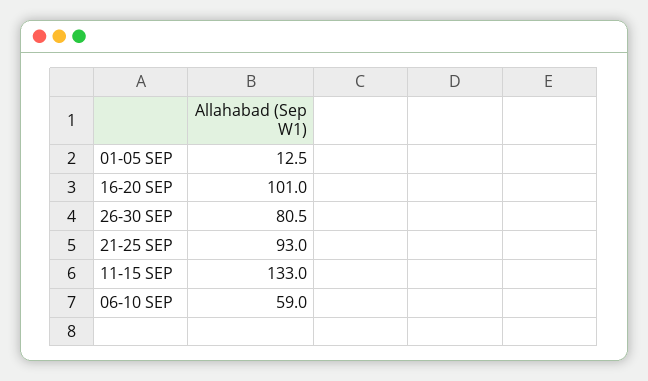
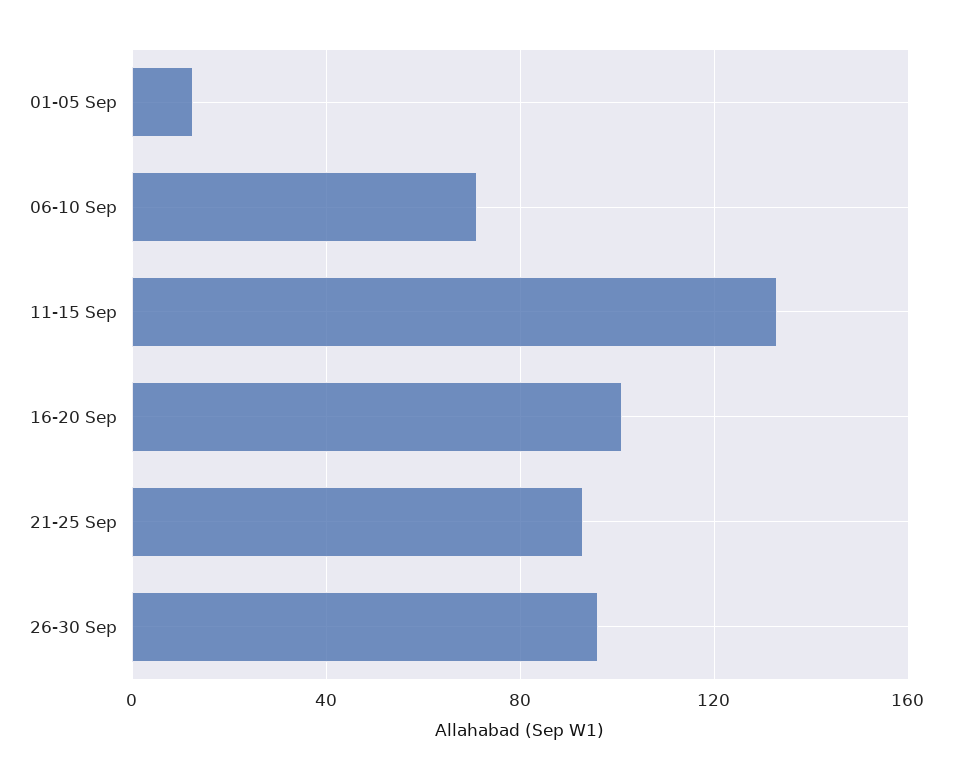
26-30 SEP: 80.5 -> 95
06-10 SEP: 59 -> 70

